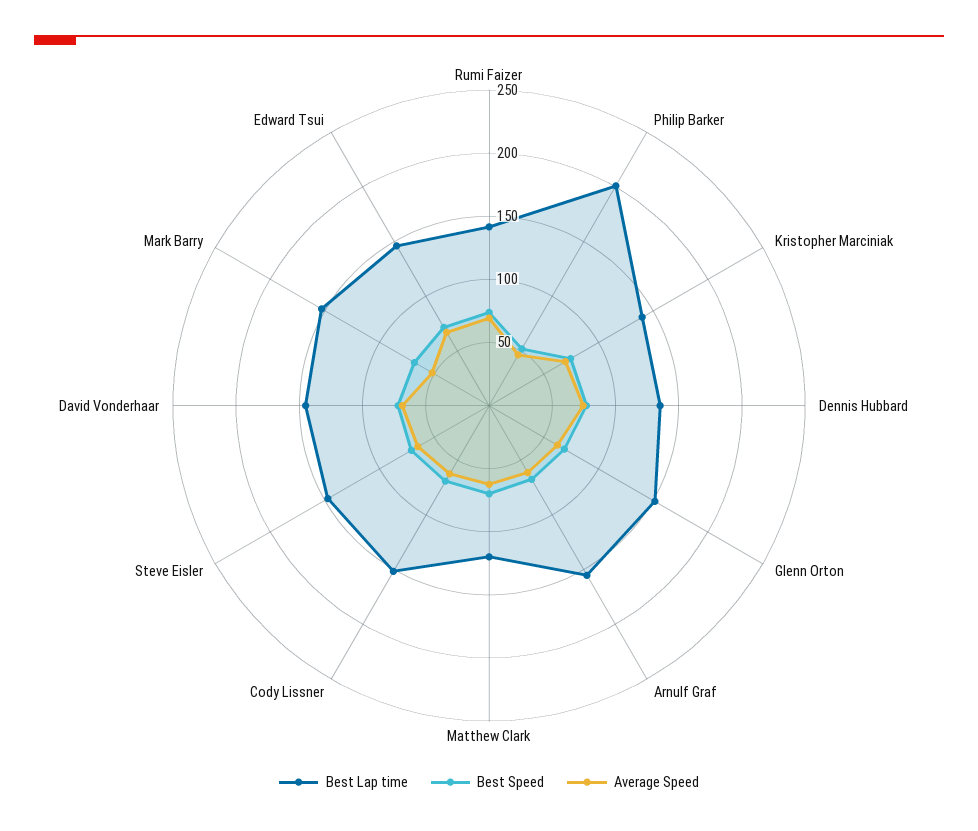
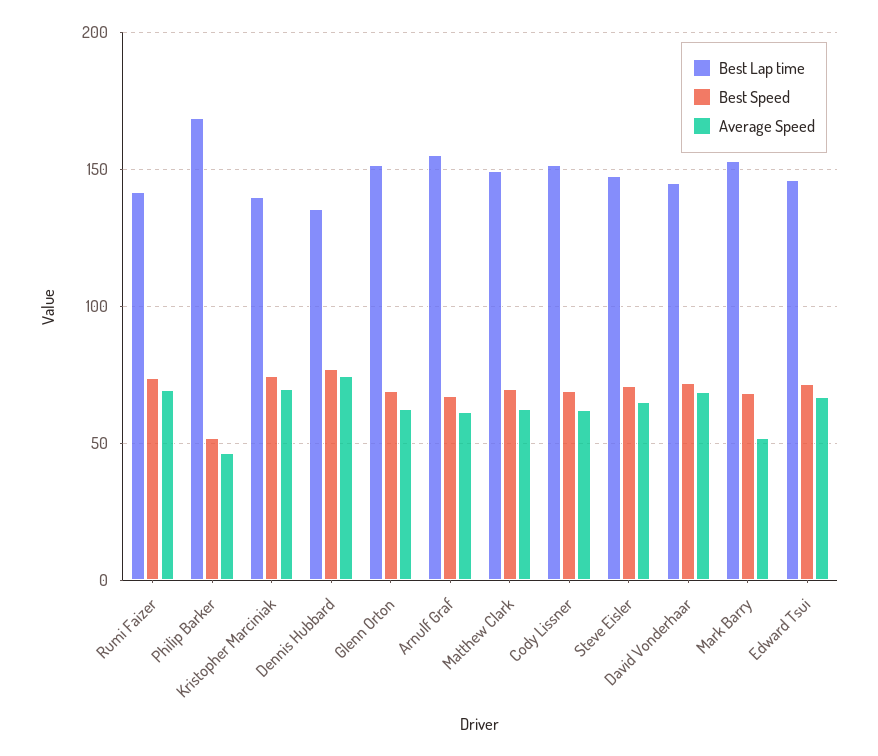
Best Lap time, Philip Barker: 200 -> 170
Best Lap time, Matthew Clark: 120 -> 150

